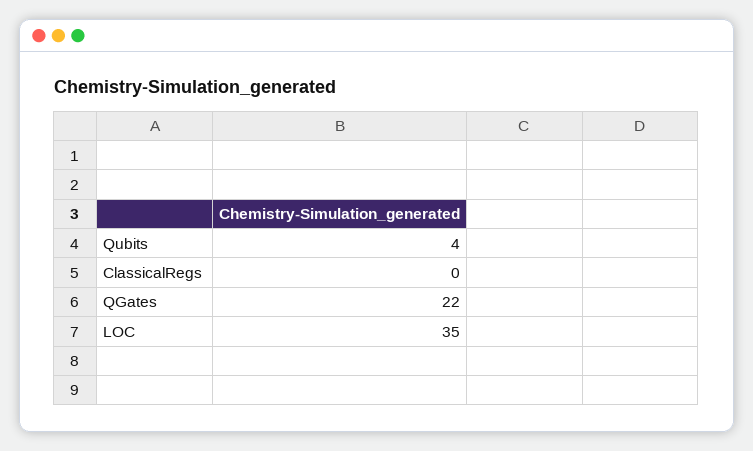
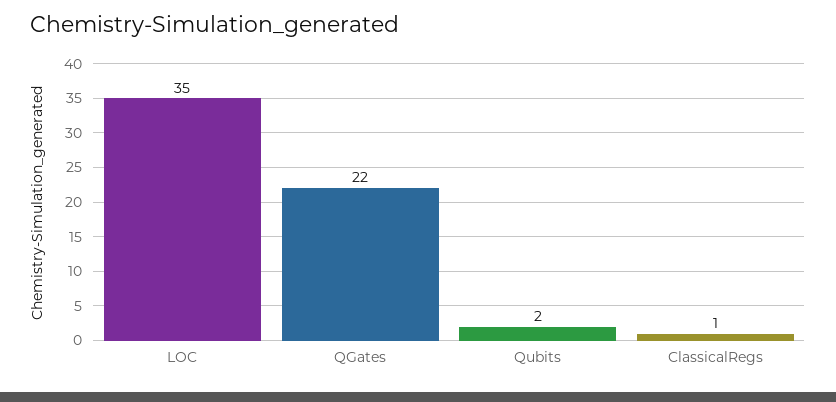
Qubits: 4 -> 2
ClassicalRegs: 0 -> 1

